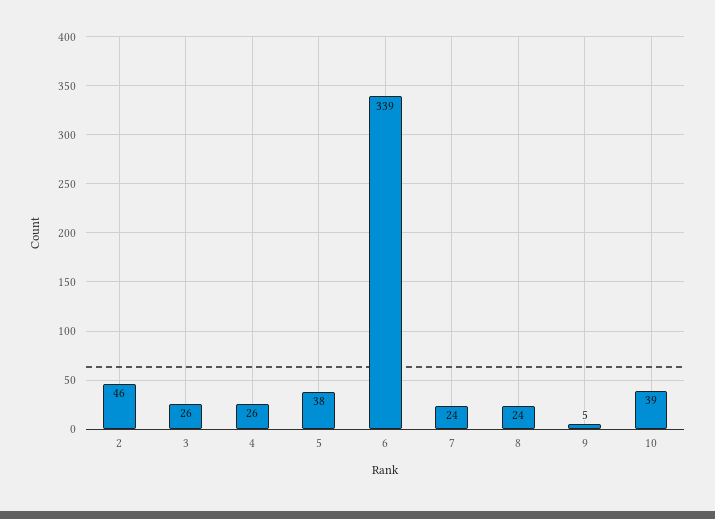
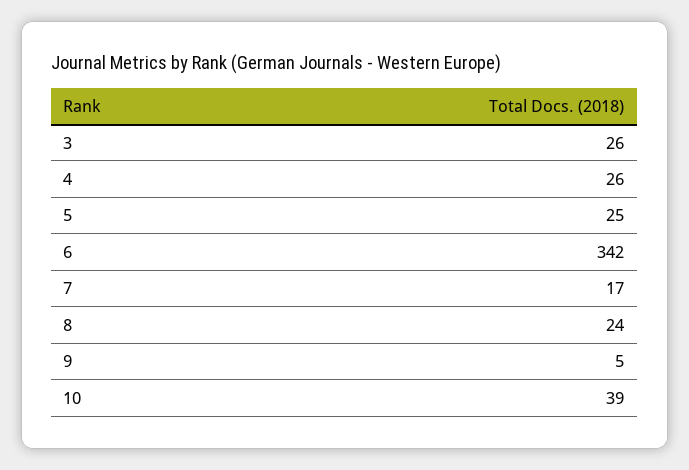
2: 46 -> none
5: 38 -> 25
6: 339 -> 342
7: 24 -> 17

